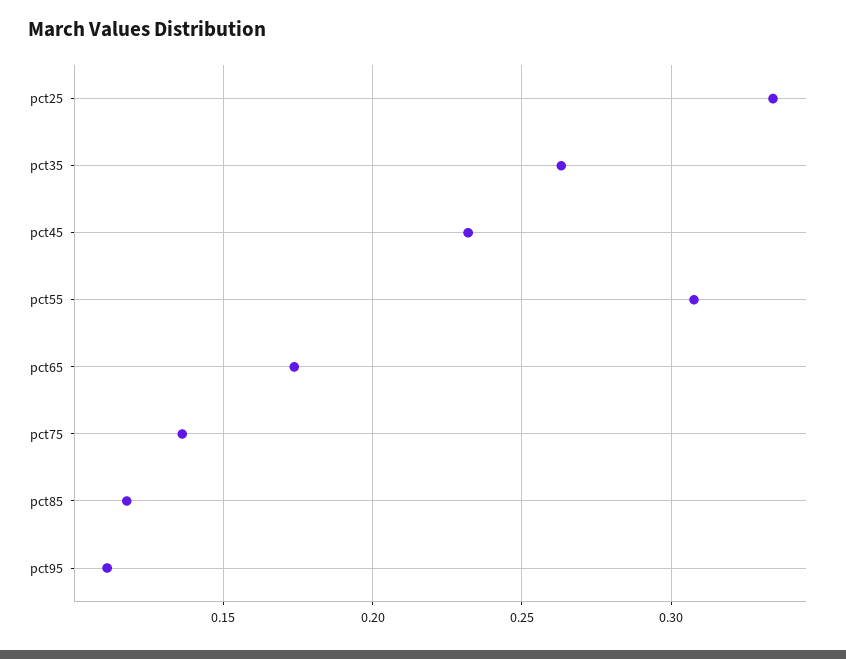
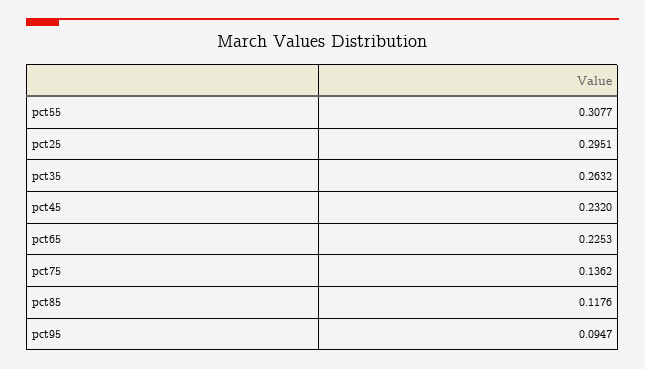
pct25: 0.335 -> 0.2951
pct65: 0.175 -> 0.2253
pct95: 0.11 -> 0.0947

